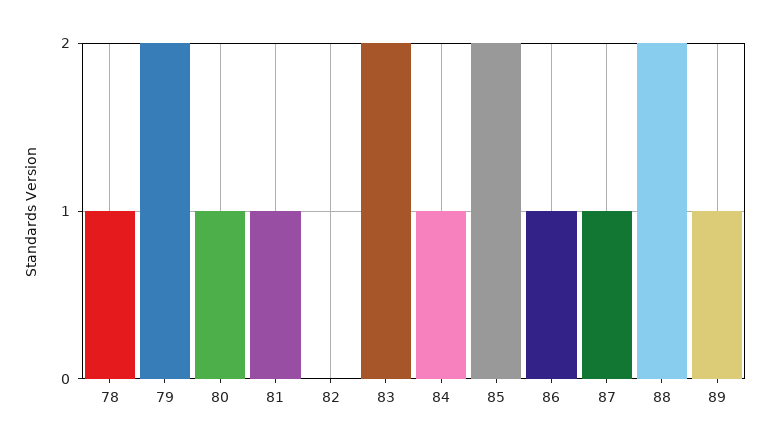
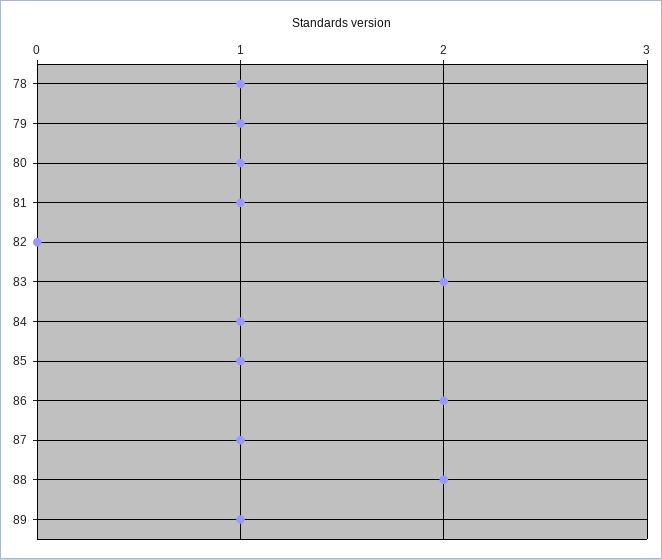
79: 2 -> 1
85: 2 -> 1
86: 1 -> 2

